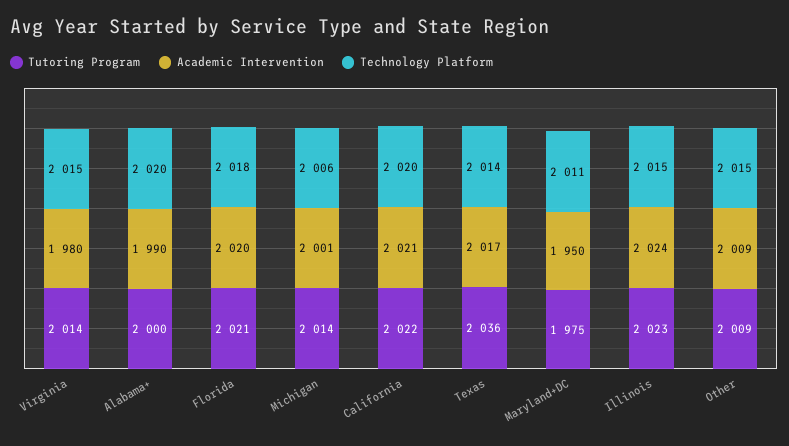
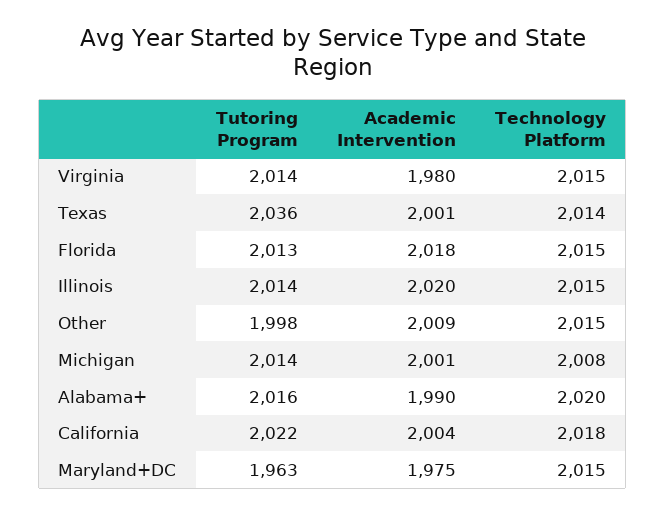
Tutoring Program, Alabama+: 2000 -> 2016
Tutoring Program, Florida: 2021 -> 2013
Academic Intervention, Florida: 2020 -> 2018
Technology Platform, Florida: 2018 -> 2015
Technology Platform, Michigan: 2006 -> 2008
Academic Intervention, California: 2021 -> 2004
Technology Platform, California: 2020 -> 2018
Academic Intervention, Texas: 2017 -> 2001
Tutoring Program, Maryland+DC: 1975 -> 1963
Academic Intervention, Maryland+DC: 1950 -> 1975
Technology Platform, Maryland+DC: 2011 -> 2015
Tutoring Program, Illinois: 2023 -> 2014
Academic Intervention, Illinois: 2024 -> 2020
Tutoring Program, Other: 2009 -> 1998

